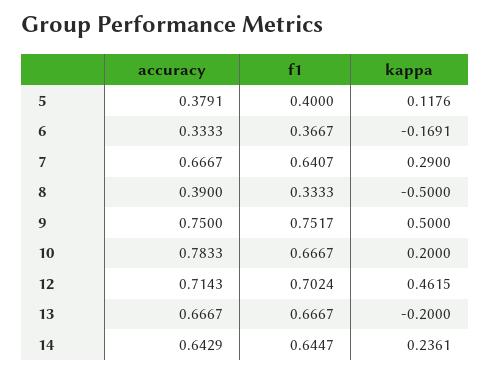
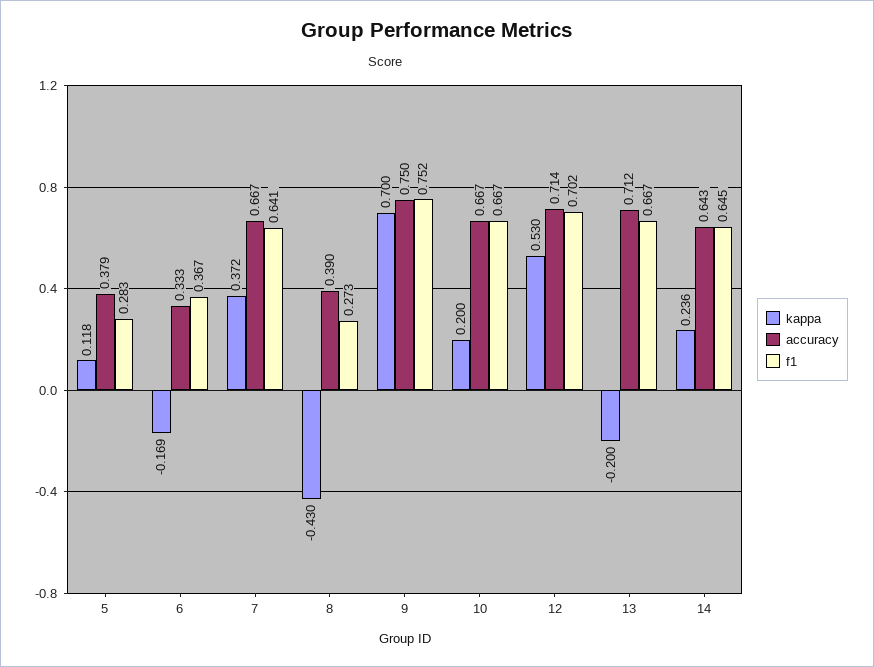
f1, 5: 0.4 -> 0.283
kappa, 7: 0.29 -> 0.372
f1, 8: 0.3333 -> 0.273
kappa, 8: -0.5 -> -0.43
kappa, 9: 0.5 -> 0.7
accuracy, 10: 0.7833 -> 0.667
kappa, 12: 0.4615 -> 0.53
accuracy, 13: 0.6667 -> 0.712

